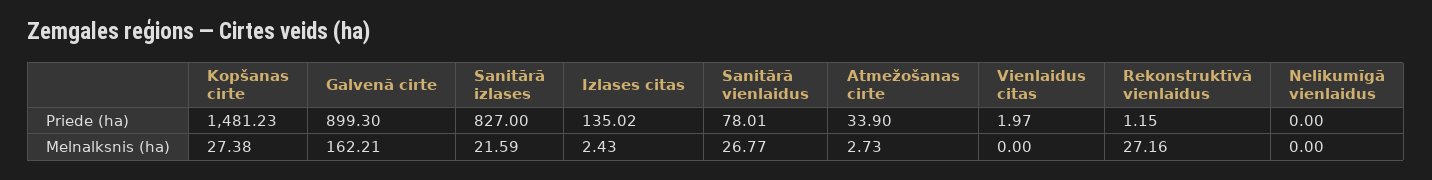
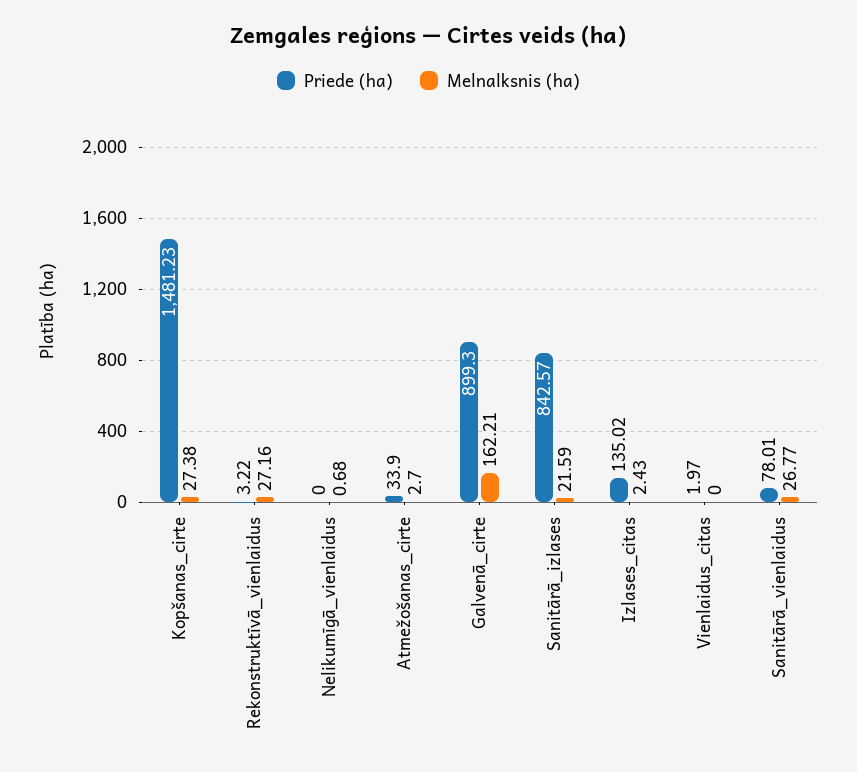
Priede (ha), Sanitārā izlases: 827 -> 842.57
Priede (ha), Rekonstruktīvā vienlaidus: 1.15 -> 3.22
Melnalksnis (ha), Atmežošanas cirte: 2.73 -> 2.7
Melnalksnis (ha), Nelikumīgā vienlaidus: 0 -> 0.68

